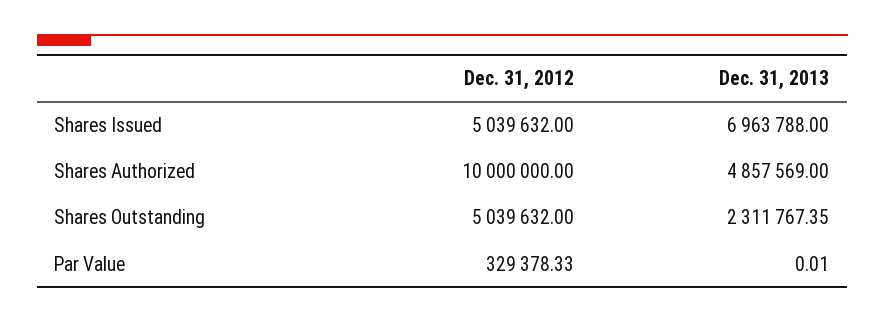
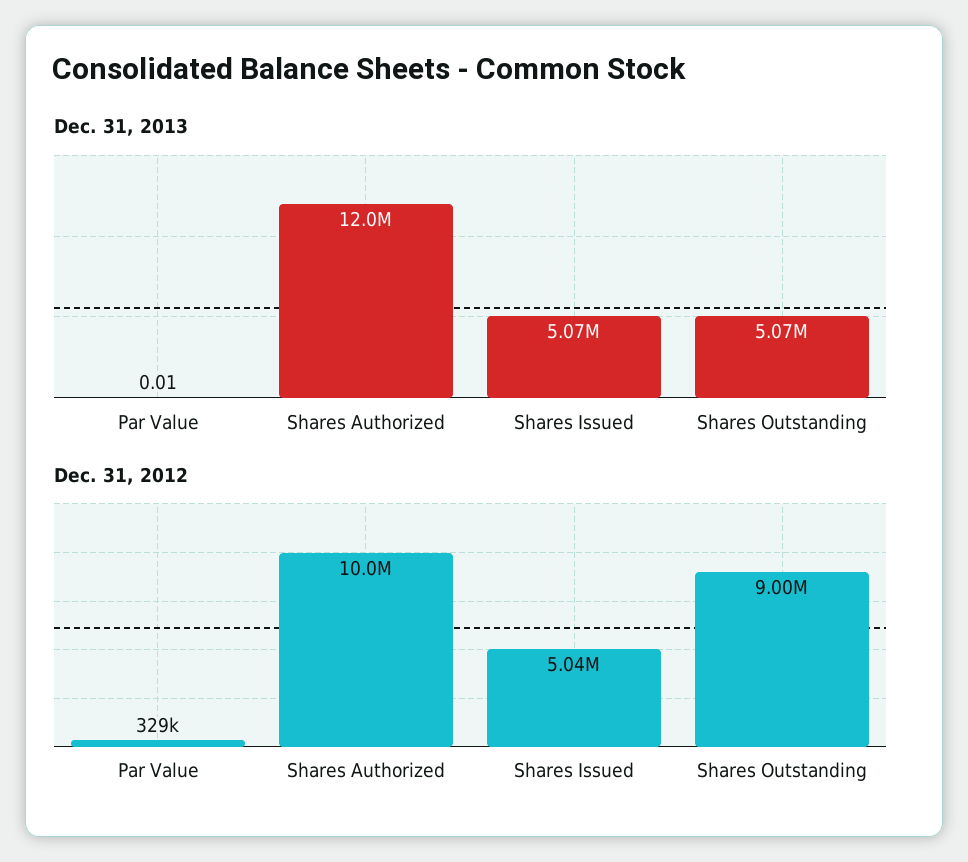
Dec. 31, 2013, Shares Issued: 6963788 -> 5070000
Dec. 31, 2013, Shares Authorized: 4857569 -> 12000000
Dec. 31, 2012, Shares Outstanding: 5039632 -> 9000000
Dec. 31, 2013, Shares Outstanding: 2311767.35 -> 5070000

